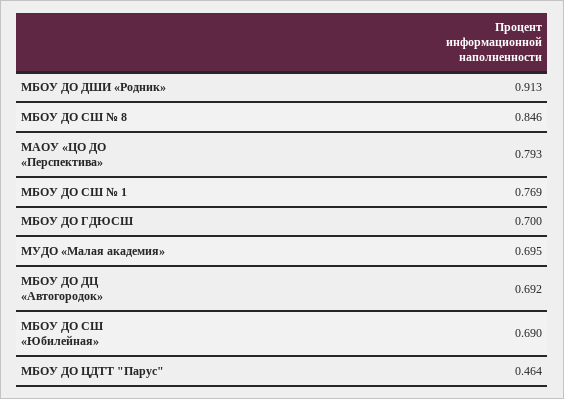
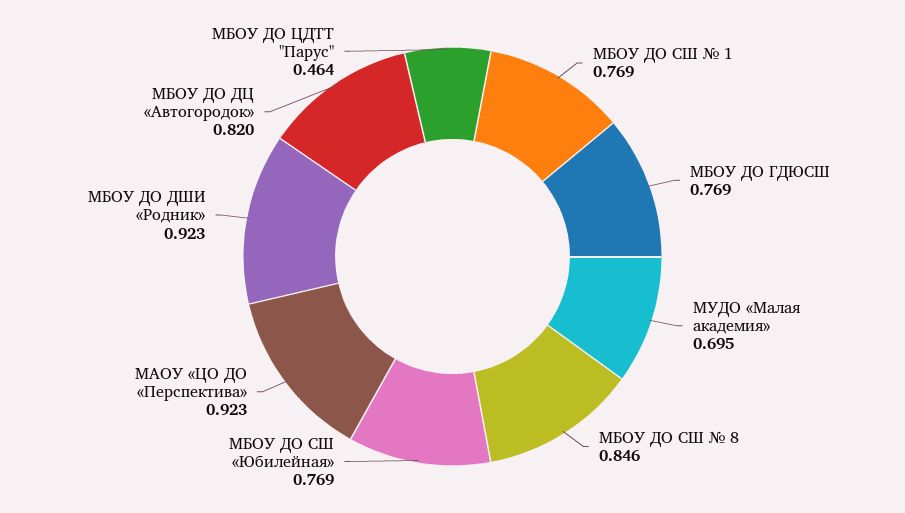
МБОУ ДО ДШИ «Родник»: 0.913 -> 0.923
МАОУ «ЦО ДО «Перспектива»: 0.793 -> 0.923
МБОУ ДО ГДЮСШ: 0.7 -> 0.769
МБОУ ДО ДЦ «Автогородок»: 0.692 -> 0.82
МБОУ ДО СШ «Юбилейная»: 0.69 -> 0.769

